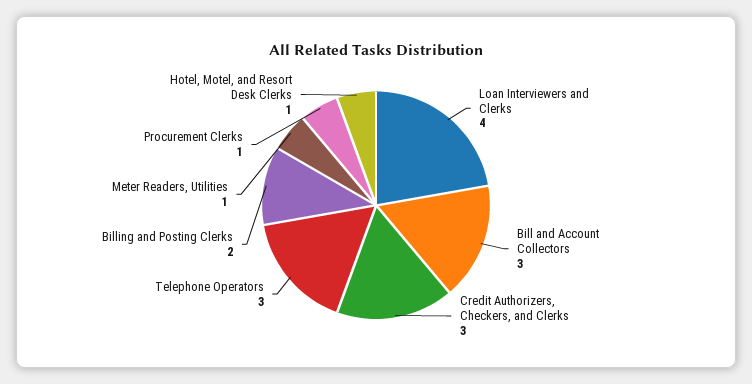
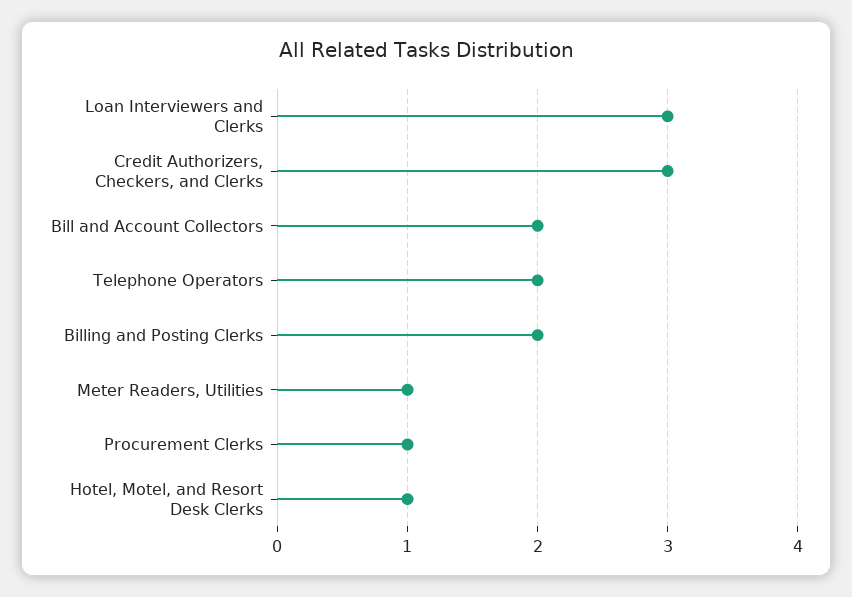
Loan Interviewers and Clerks: 4 -> 3
Bill and Account Collectors: 3 -> 2
Telephone Operators: 3 -> 2

